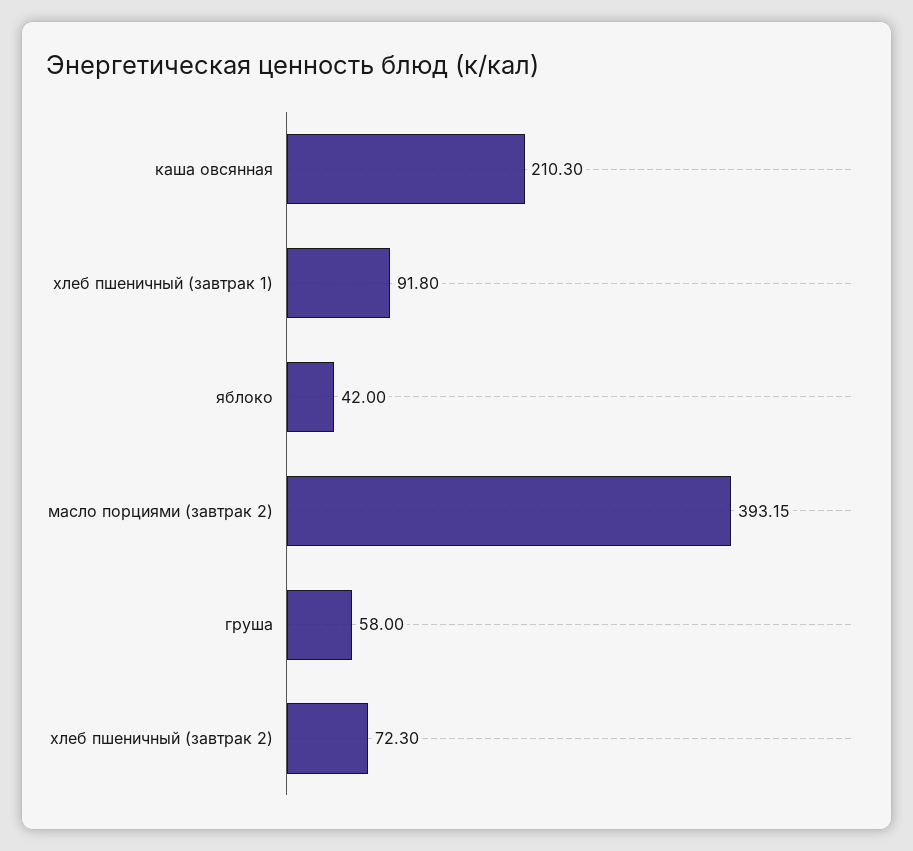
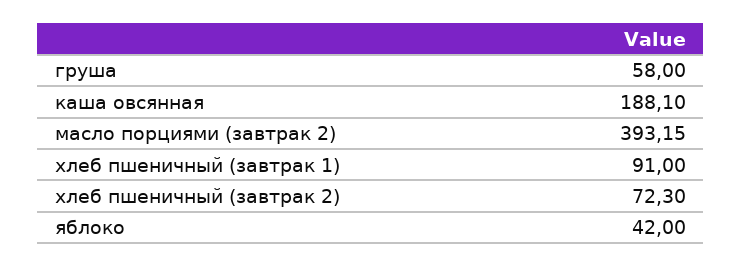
каша овсянная: 210.3 -> 188.1
хлеб пшеничный (завтрак 1): 91.8 -> 91

